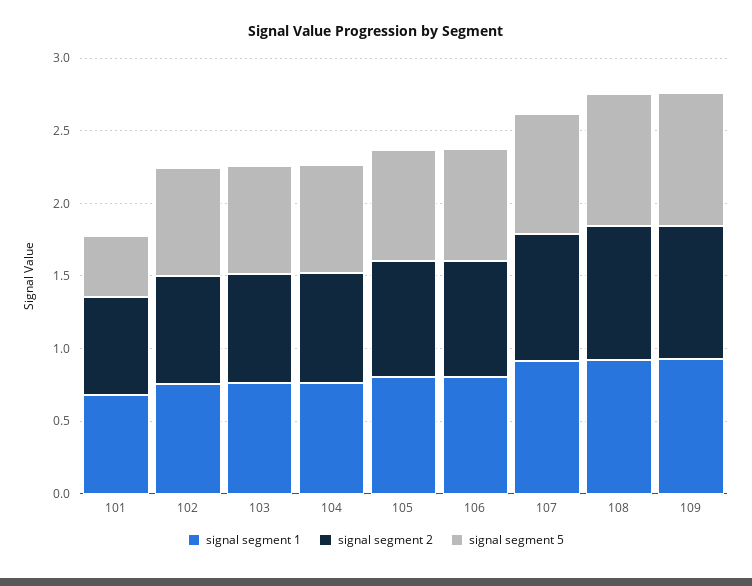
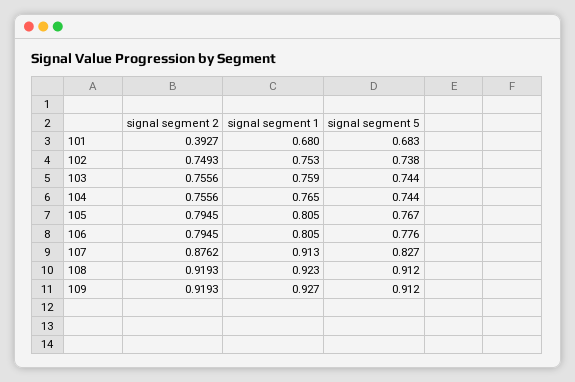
signal segment 2, 101: 0.7 -> 0.3927
signal segment 5, 101: 0.4 -> 0.683

